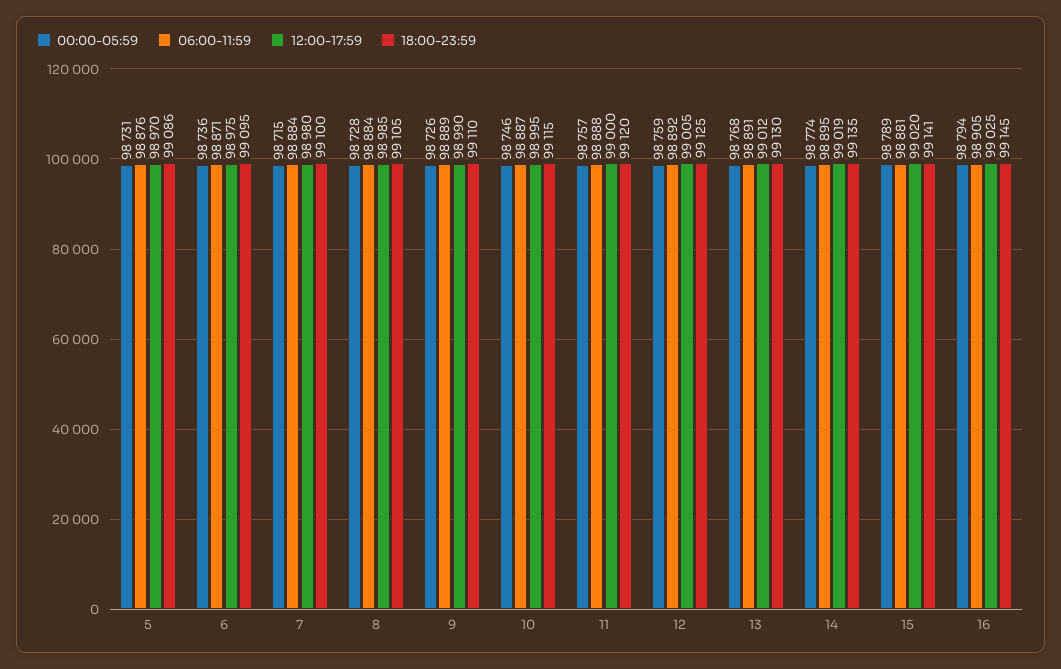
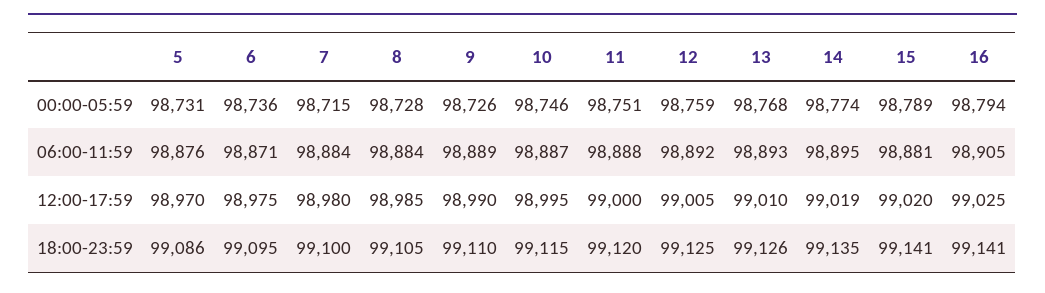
00:00-05:59, 11: 98757 -> 98751
06:00-11:59, 13: 98891 -> 98893
12:00-17:59, 13: 99012 -> 99010
18:00-23:59, 13: 99130 -> 99126
18:00-23:59, 16: 99145 -> 99141

